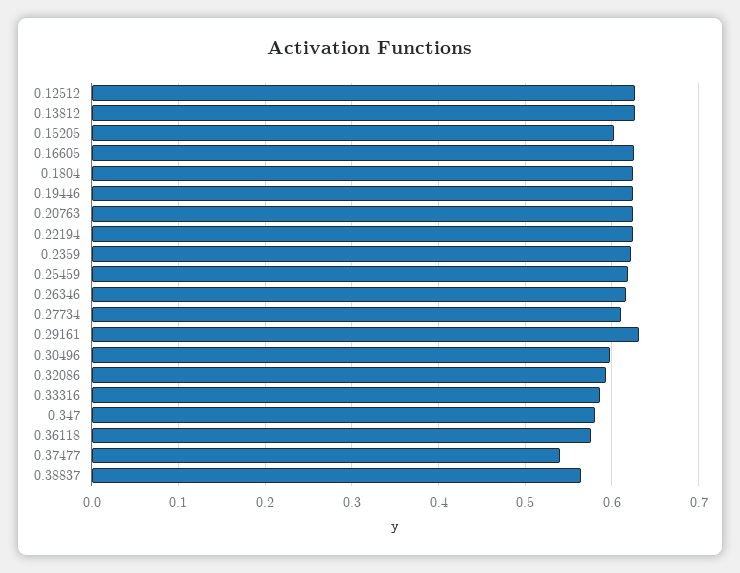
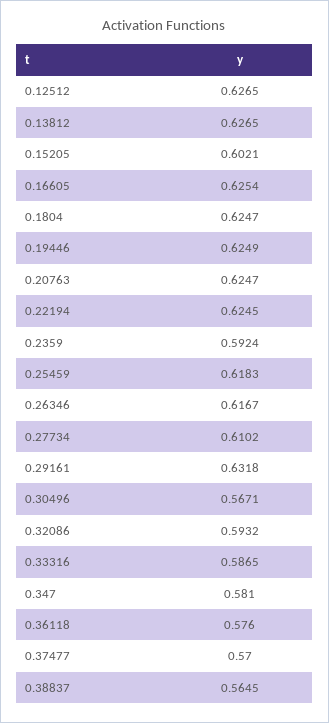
0.2359: 0.62 -> 0.5924
0.30496: 0.6 -> 0.5671
0.37477: 0.54 -> 0.57

